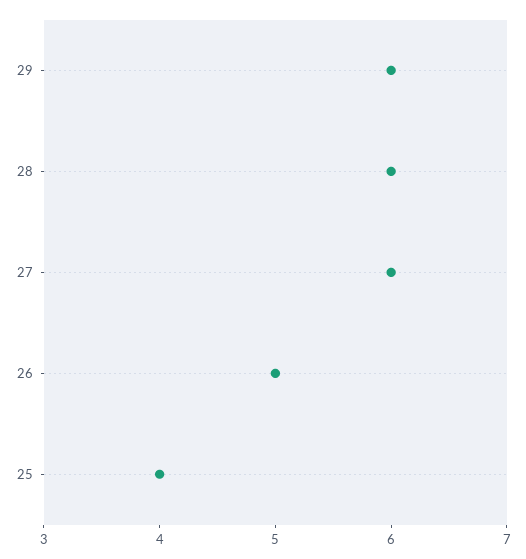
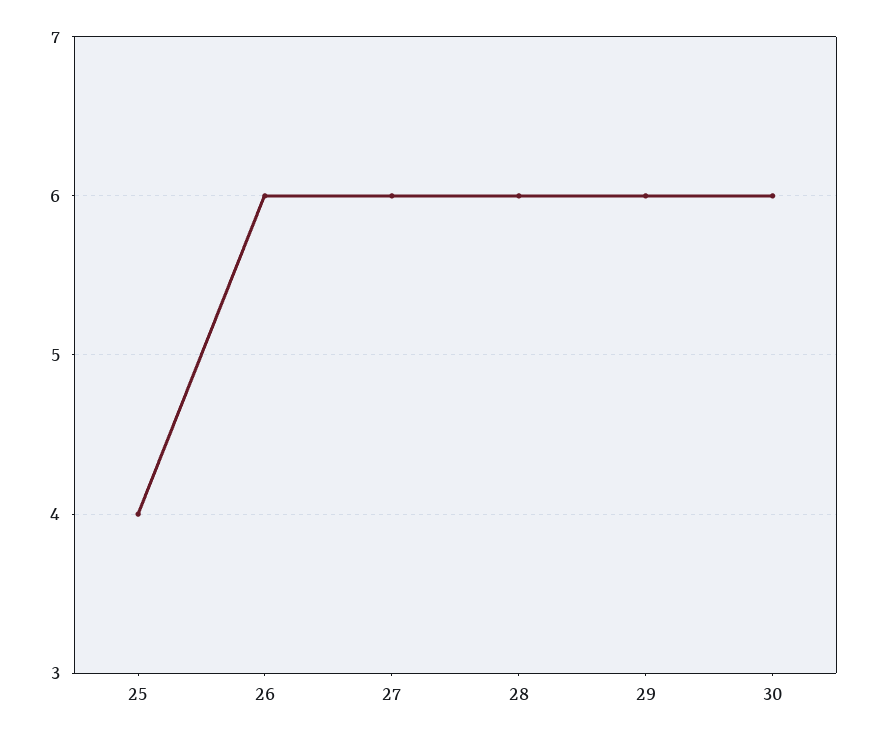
26: 5 -> 6
30: none -> 6

